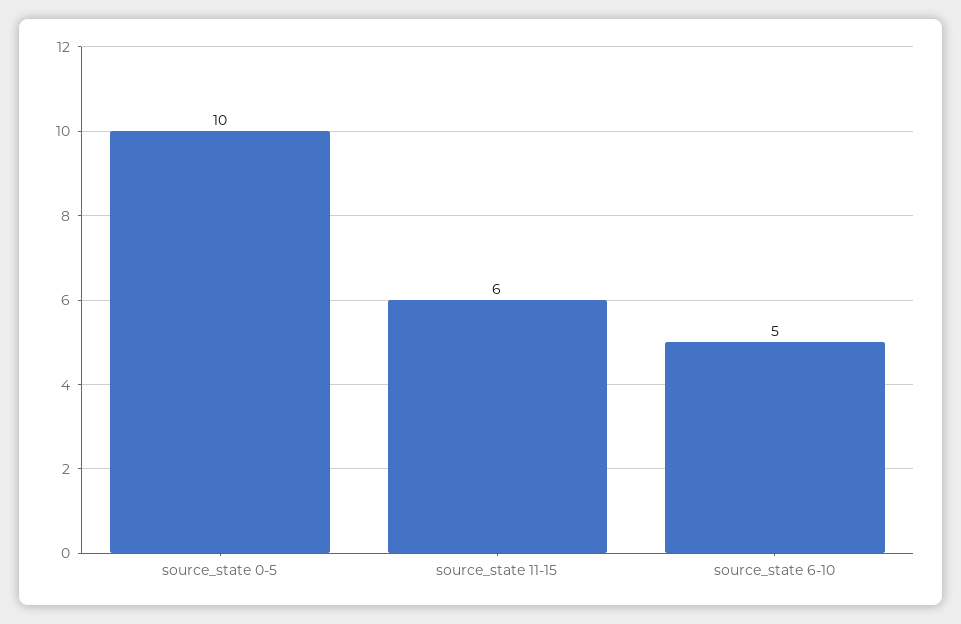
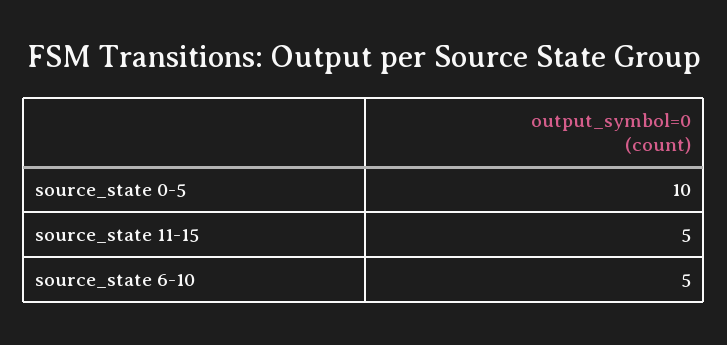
source_state 11-15: 6 -> 5

